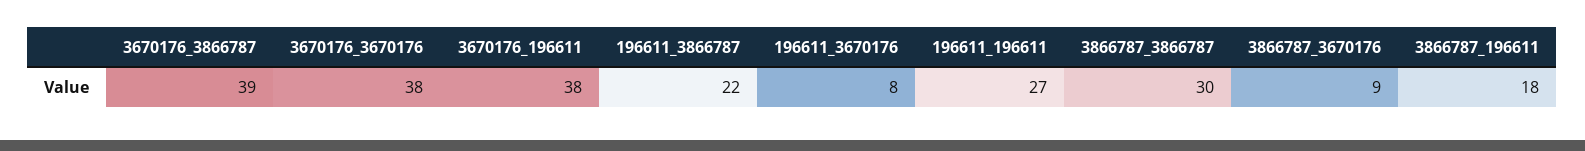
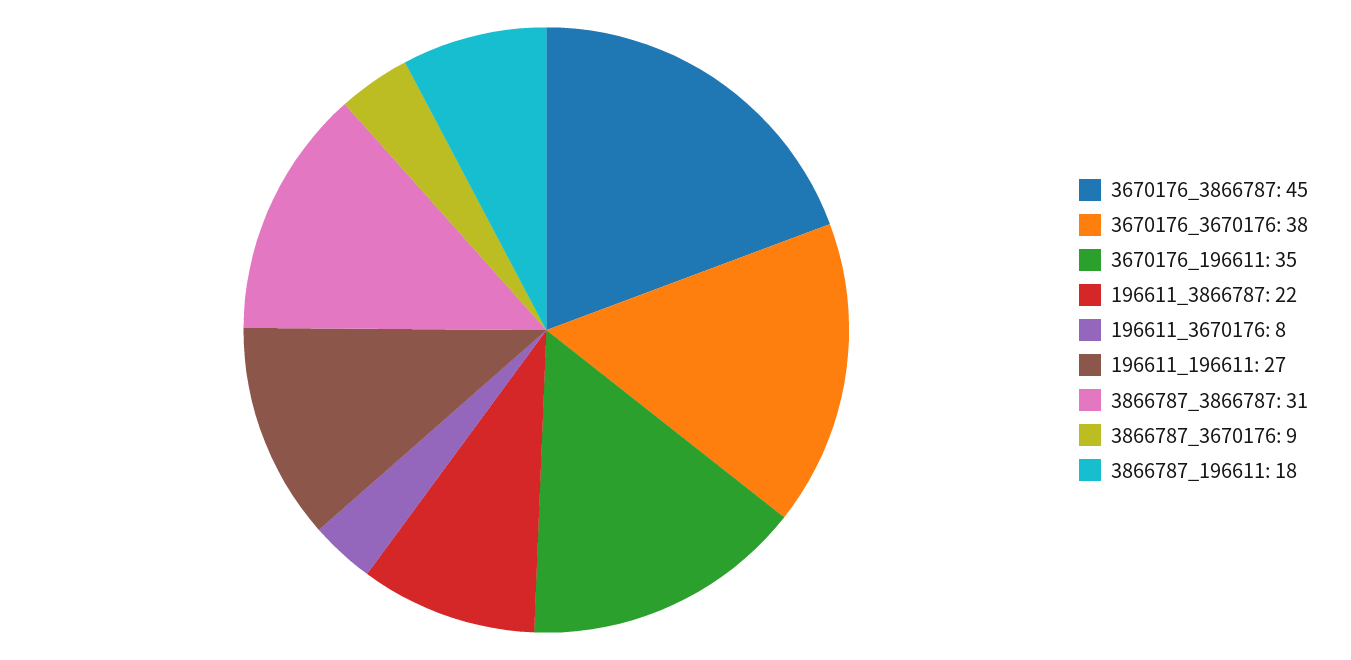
3670176_3866787: 39 -> 45
3670176_196611: 38 -> 35
3866787_3866787: 30 -> 31

